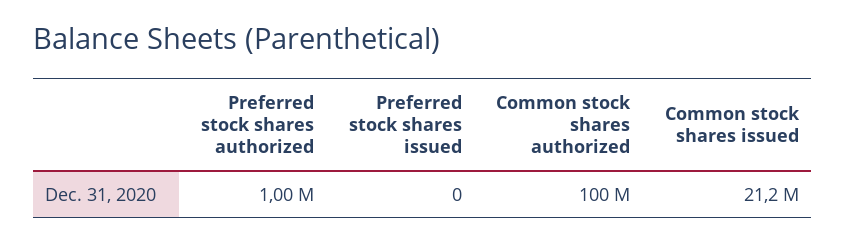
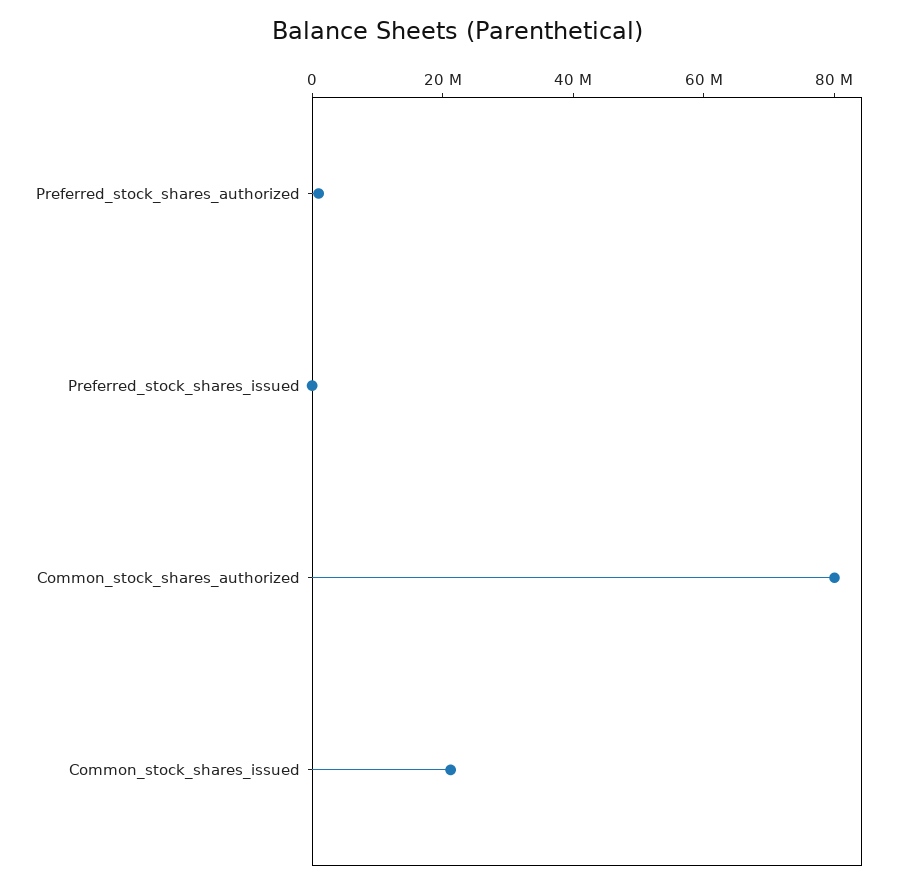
Common stock shares authorized: 100000000 -> 80000000

